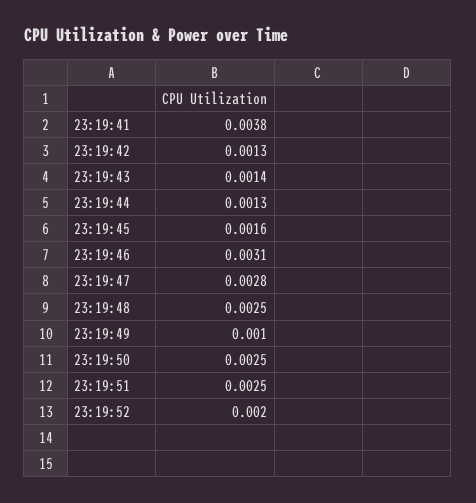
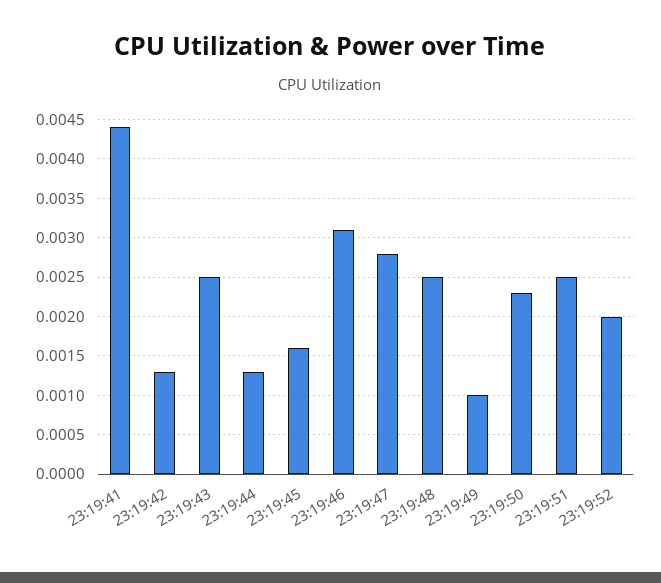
23:19:41: 0.0038 -> 0.0044
23:19:43: 0.0014 -> 0.0025
23:19:50: 0.0025 -> 0.0023

